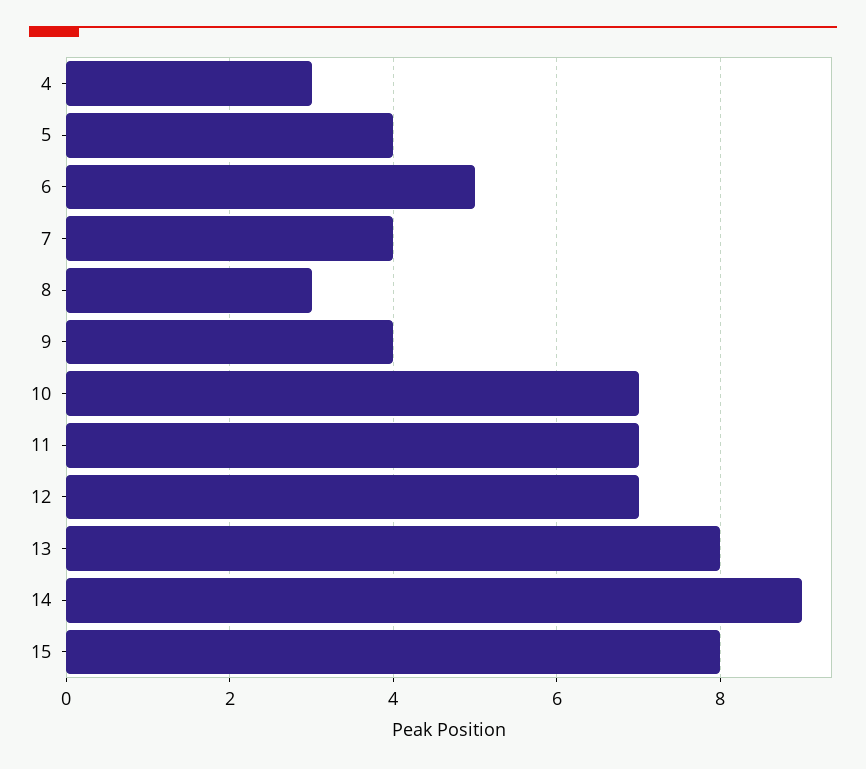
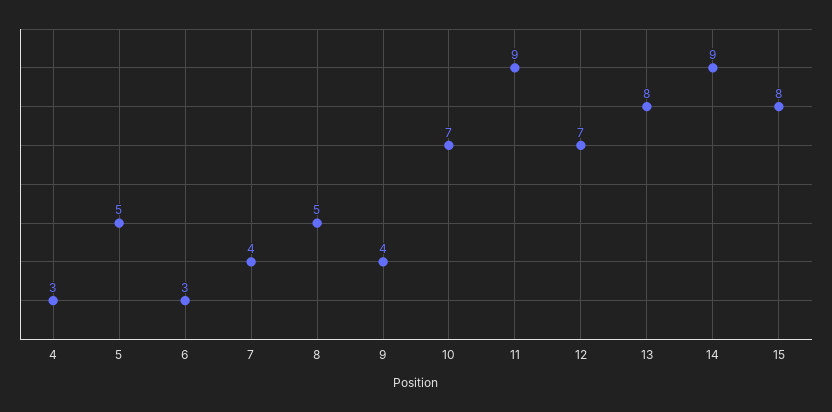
5: 4 -> 5
6: 5 -> 3
8: 3 -> 5
11: 7 -> 9

